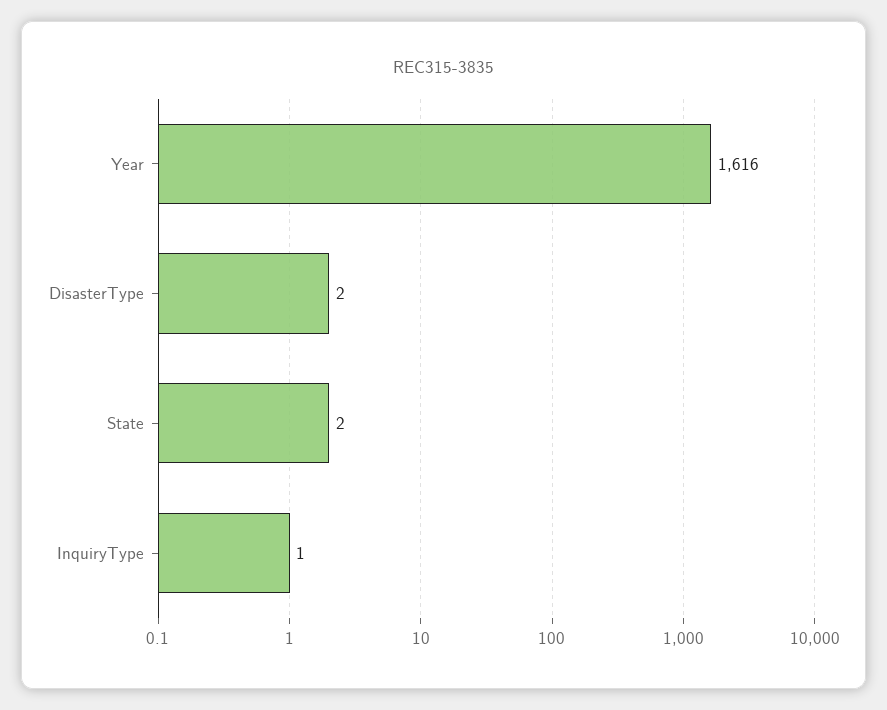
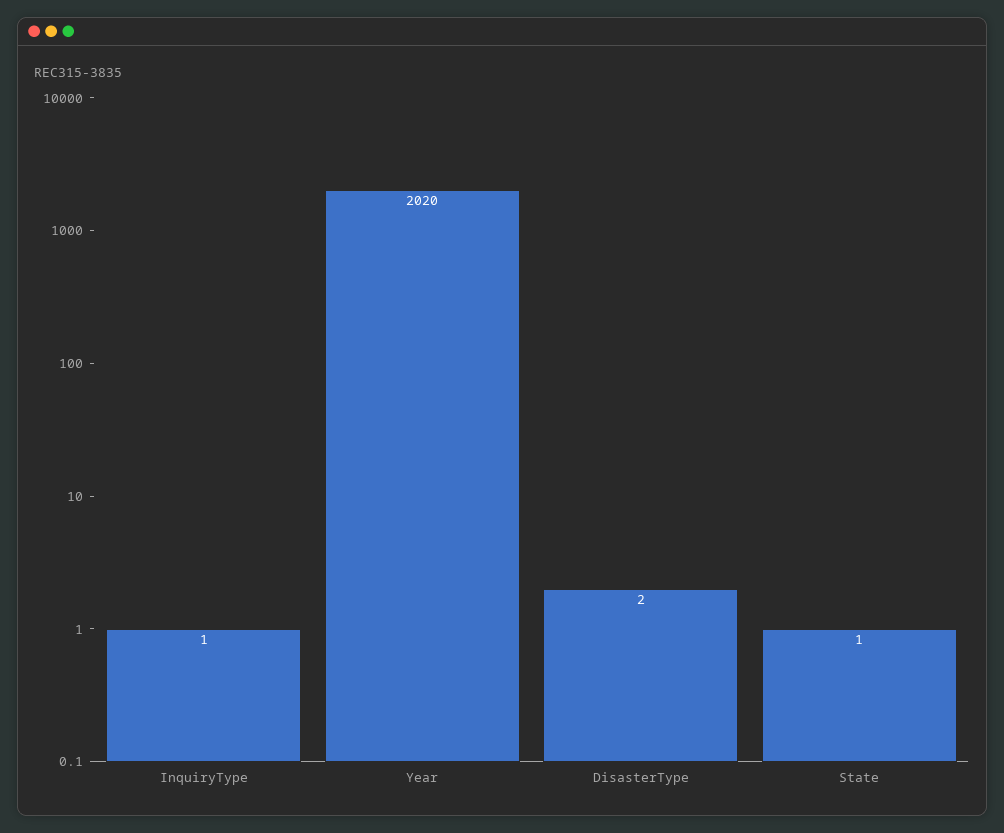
Year: 1616 -> 2020
State: 2 -> 1

